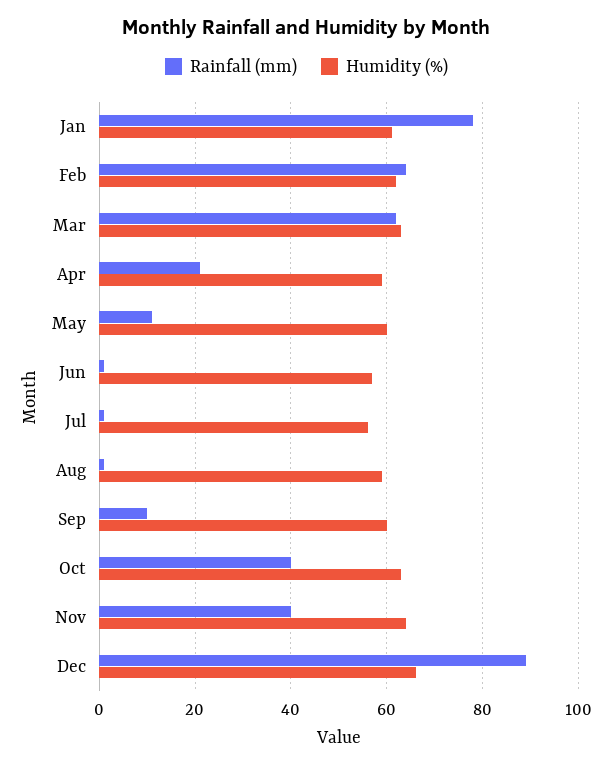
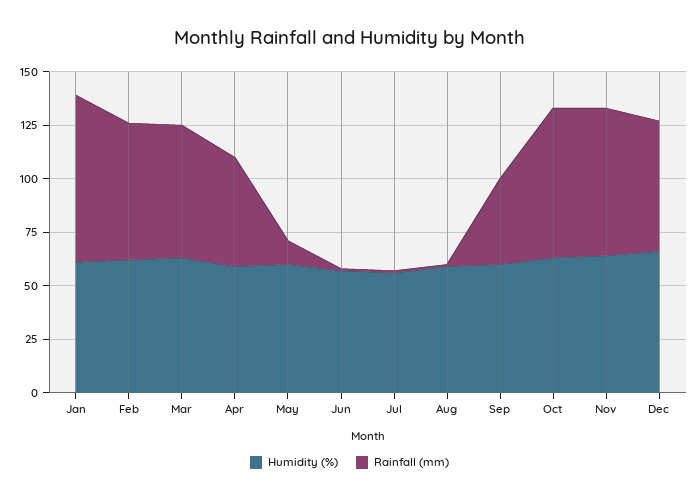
Rainfall (mm), Apr: 20 -> 50
Rainfall (mm), Sep: 10 -> 40
Rainfall (mm), Oct: 40 -> 70
Rainfall (mm), Nov: 40 -> 70
Rainfall (mm), Dec: 90 -> 60

